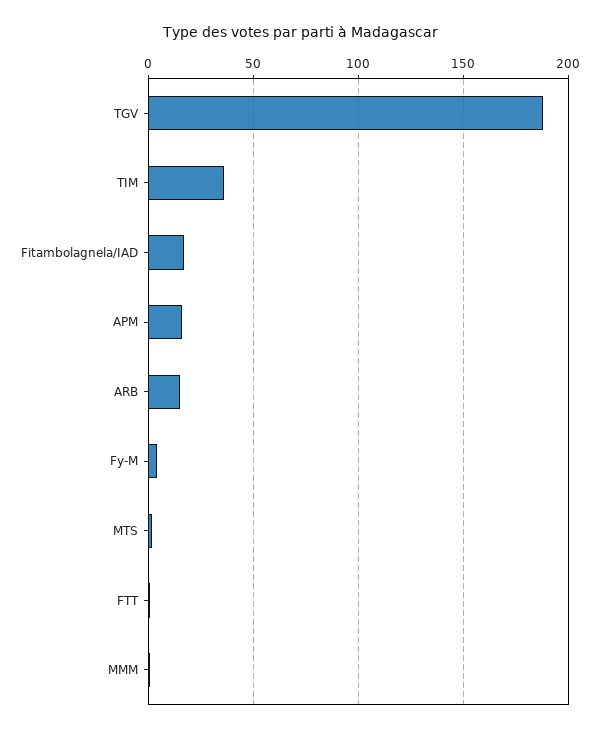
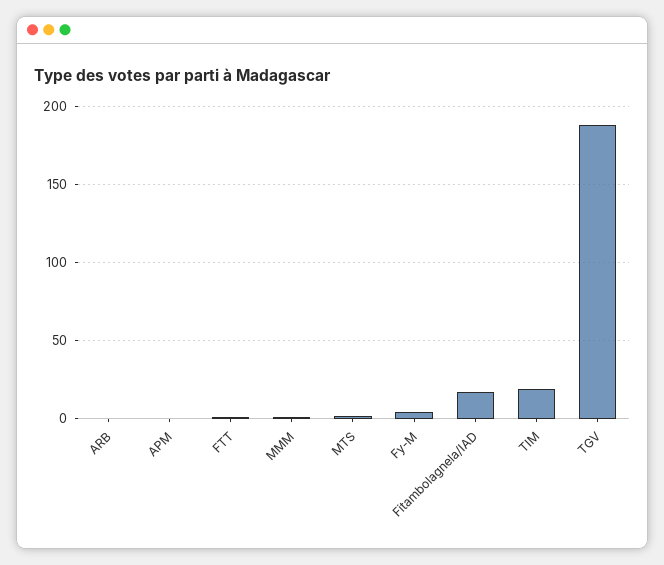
TIM: 35 -> 20
APM: 15 -> 0
ARB: 15 -> 0

